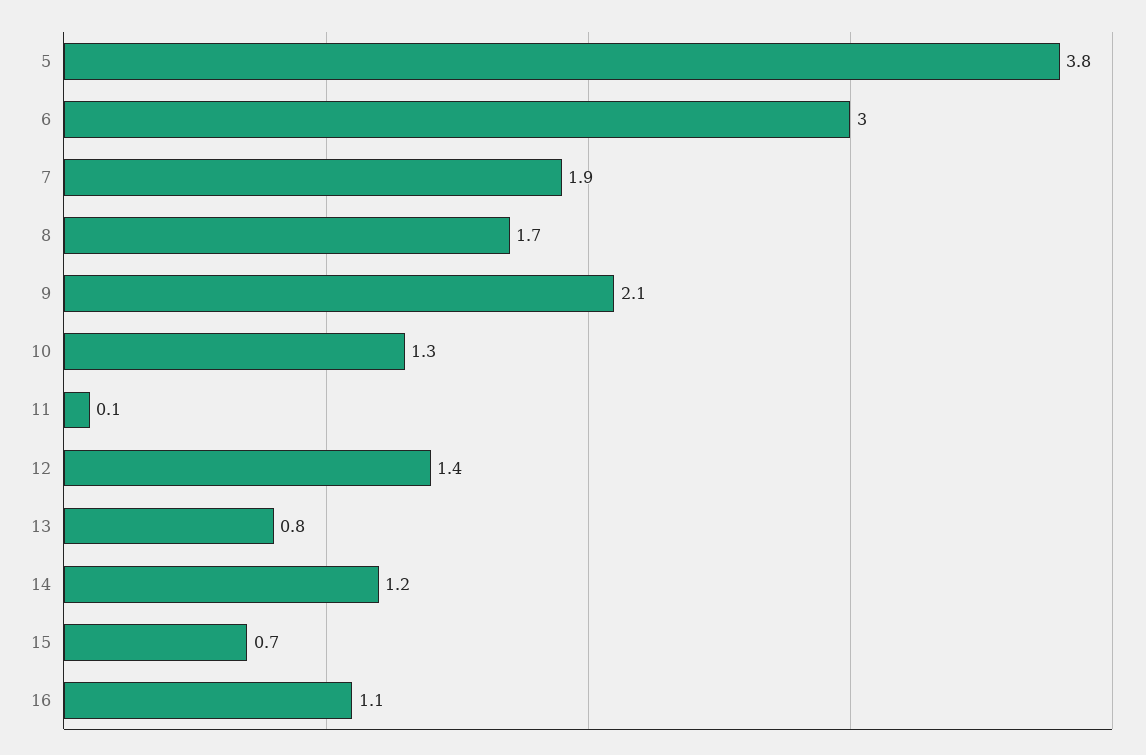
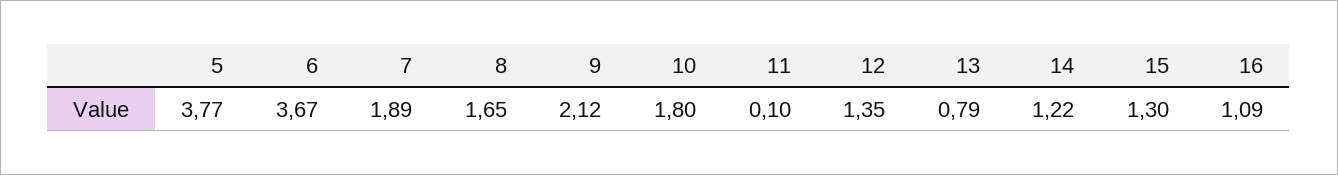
6: 3 -> 3.67
10: 1.3 -> 1.8
15: 0.7 -> 1.3

